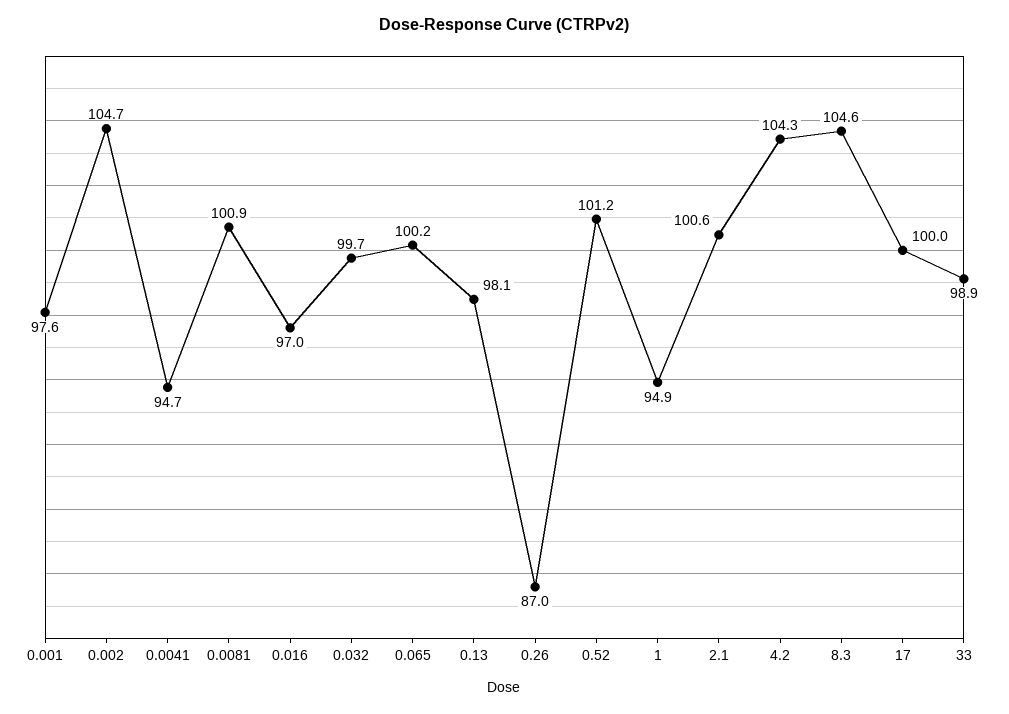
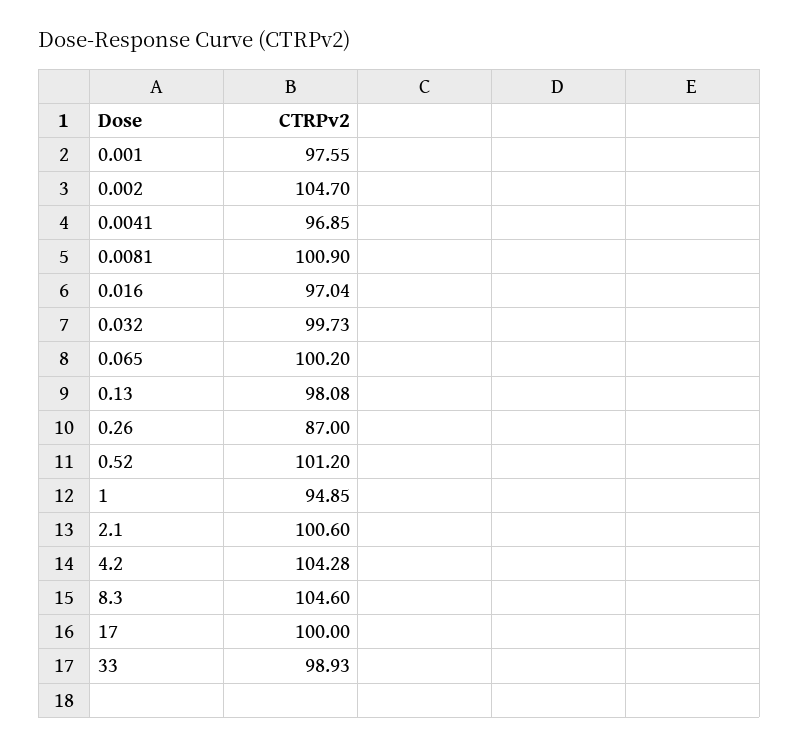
0.0041: 94.7 -> 96.85

